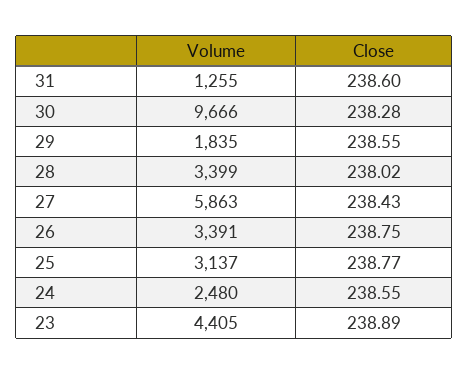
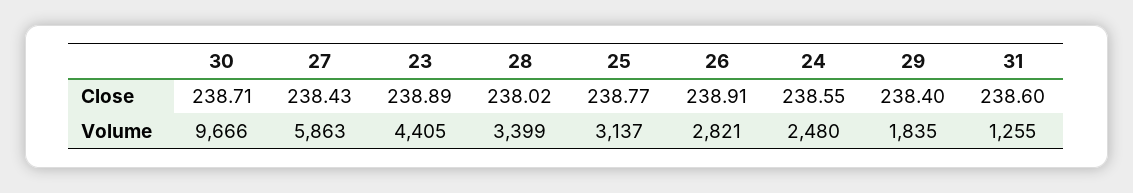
Close, 30: 238.28 -> 238.71
Close, 29: 238.55 -> 238.4
Volume, 26: 3391 -> 2821
Close, 26: 238.75 -> 238.91

